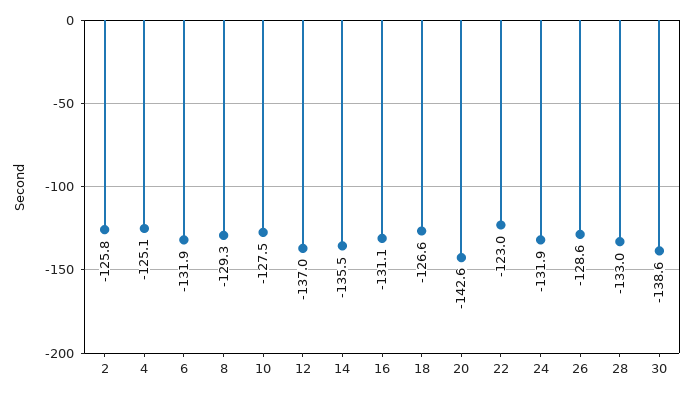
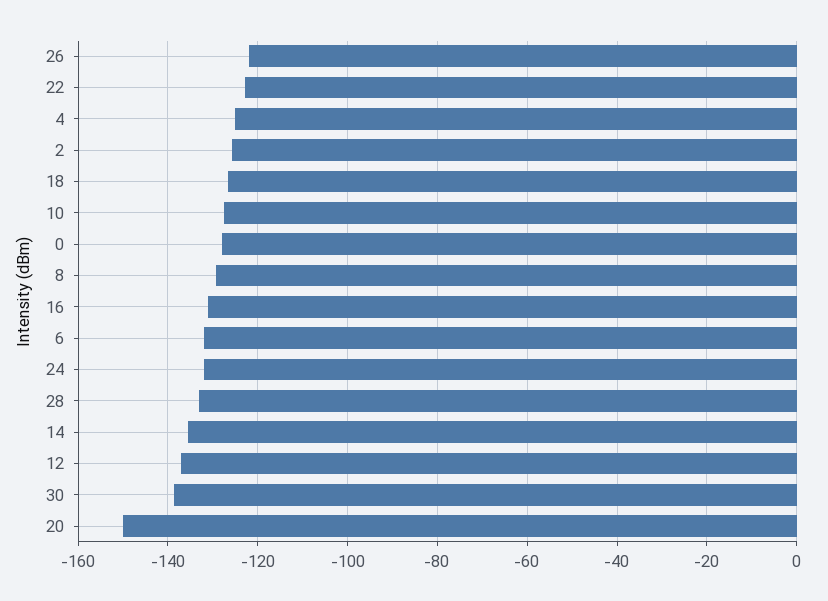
20: -142.6 -> -150
26: -128.6 -> -122
0: none -> -128

